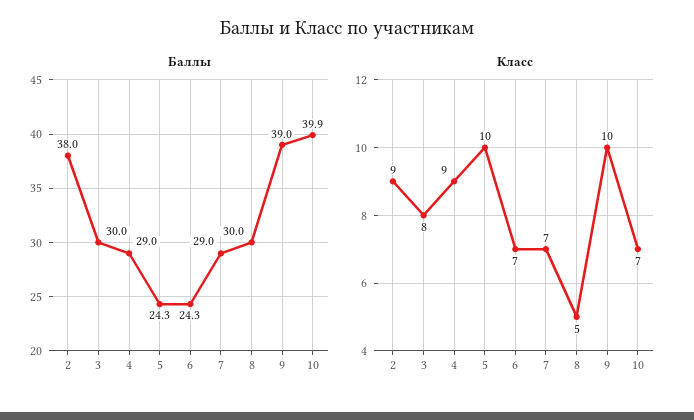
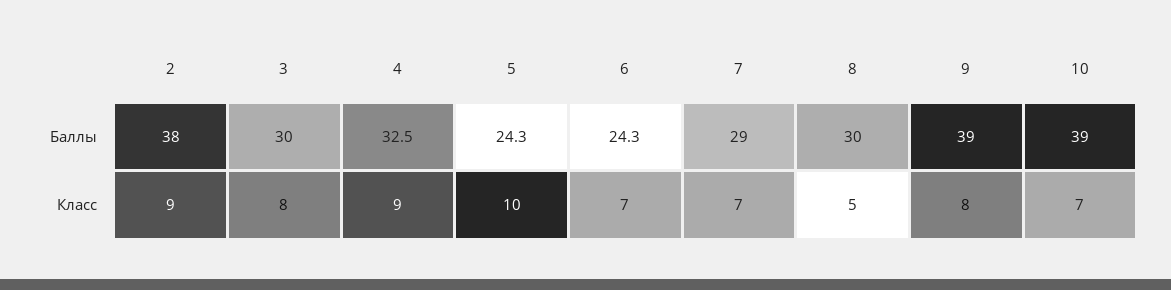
Баллы, 4: 29 -> 32.5
Баллы, 10: 39.9 -> 39
Класс, 9: 10 -> 8

